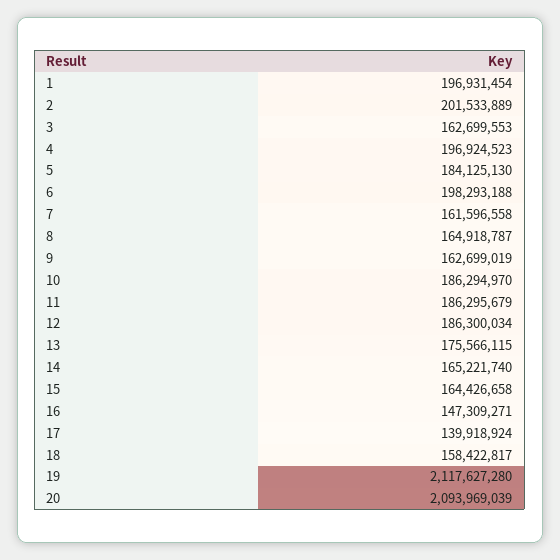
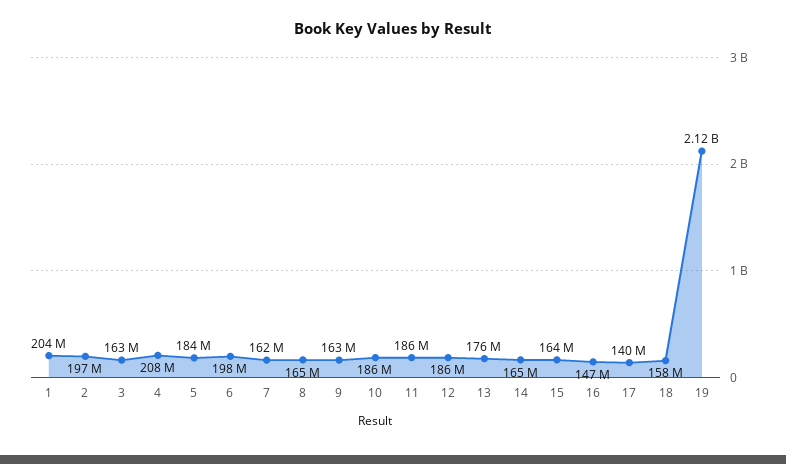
1: 196931454 -> 204000000
2: 201533889 -> 197000000
4: 196924523 -> 208000000
20: 2093969039 -> none

